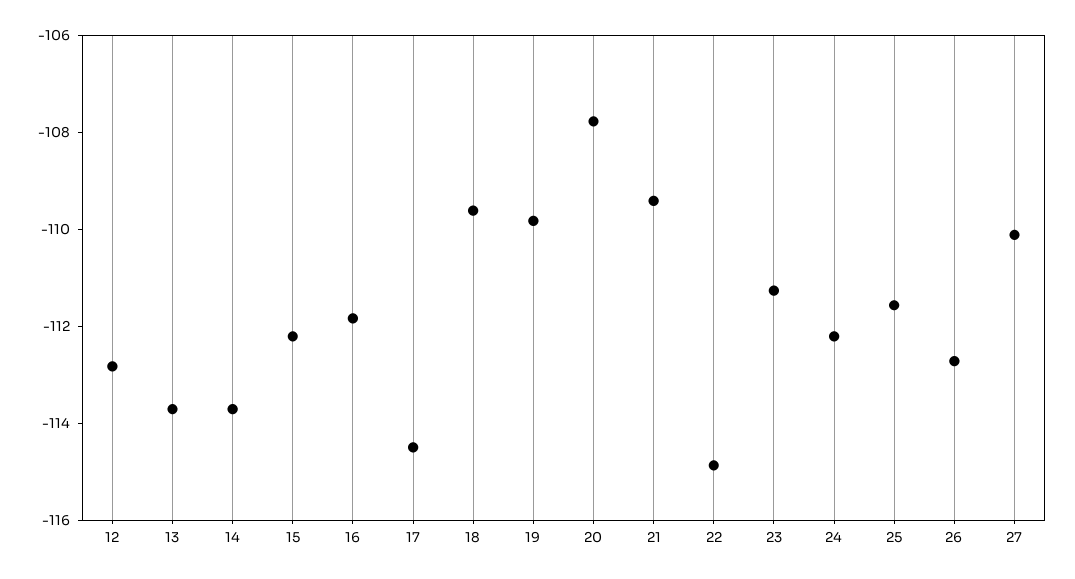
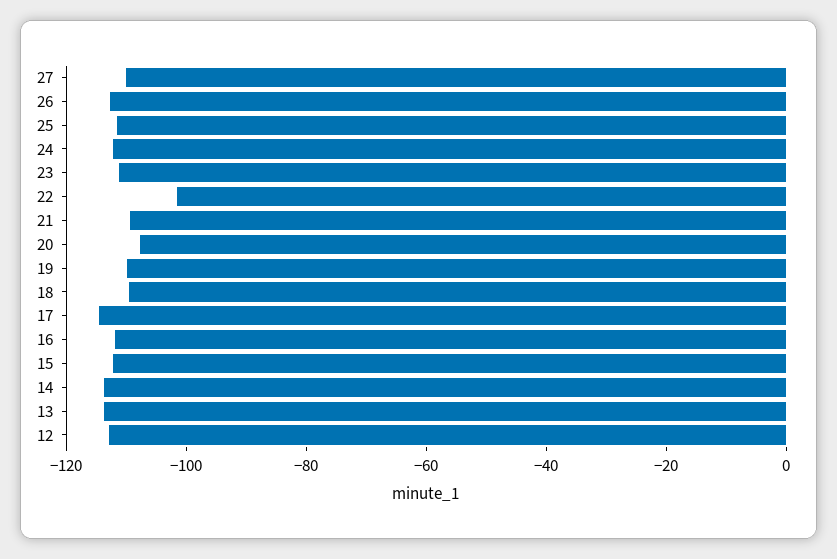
22: -115 -> -100

